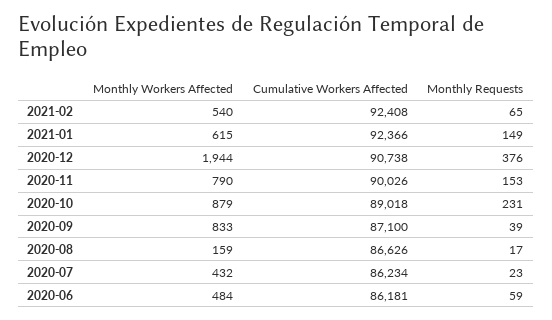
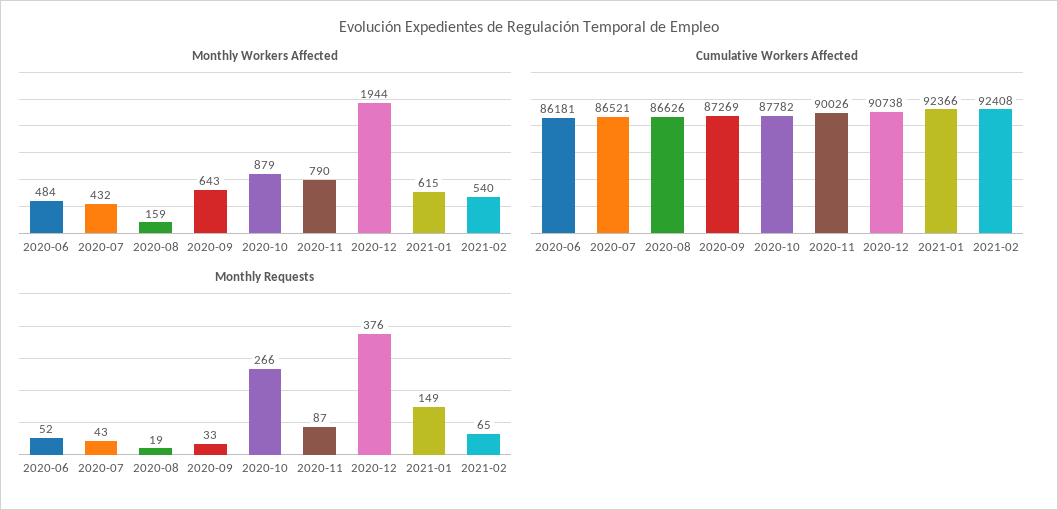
Monthly Requests, 2020-11: 153 -> 87
Cumulative Workers Affected, 2020-10: 89018 -> 87782
Monthly Requests, 2020-10: 231 -> 266
Monthly Workers Affected, 2020-09: 833 -> 643
Cumulative Workers Affected, 2020-09: 87100 -> 87269
Monthly Requests, 2020-09: 39 -> 33
Monthly Requests, 2020-08: 17 -> 19
Cumulative Workers Affected, 2020-07: 86234 -> 86521
Monthly Requests, 2020-07: 23 -> 43
Monthly Requests, 2020-06: 59 -> 52

